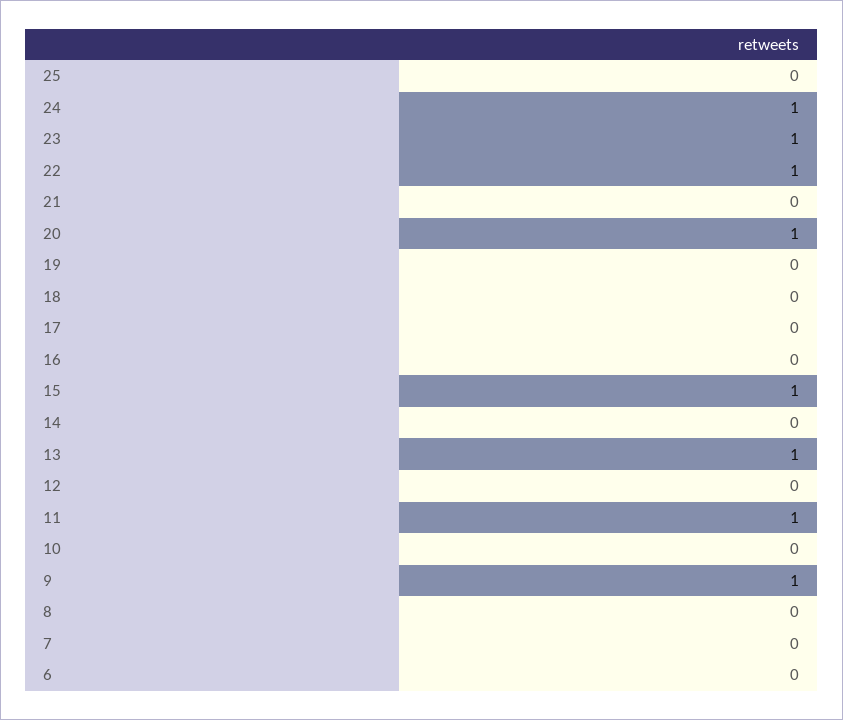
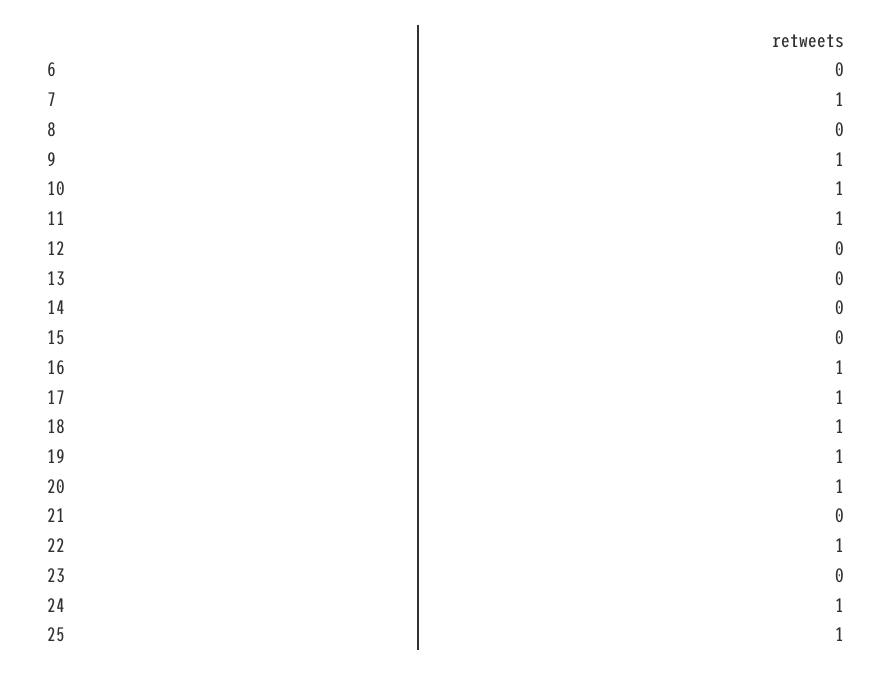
25: 0 -> 1
23: 1 -> 0
19: 0 -> 1
18: 0 -> 1
17: 0 -> 1
16: 0 -> 1
15: 1 -> 0
13: 1 -> 0
10: 0 -> 1
7: 0 -> 1

